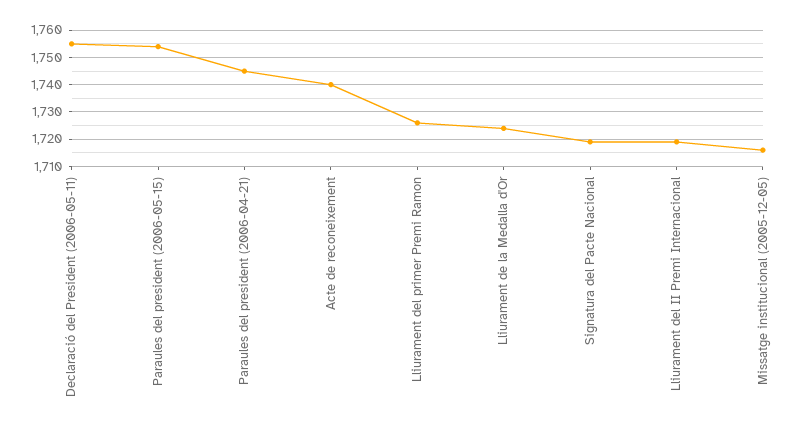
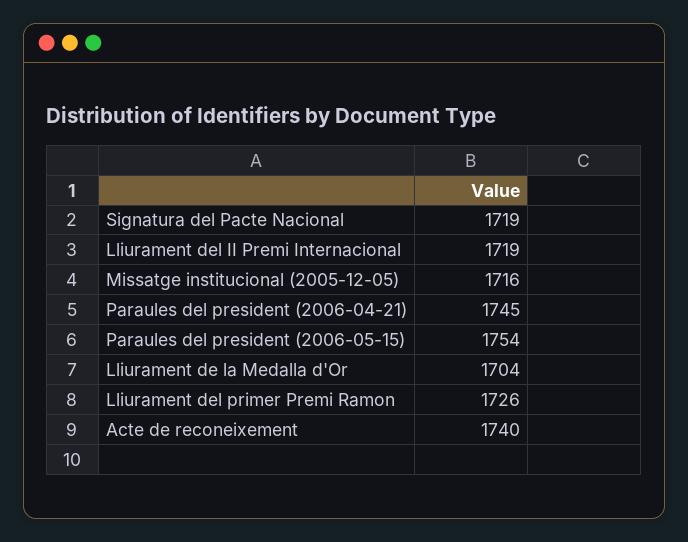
Declaració del President (2006-05-11): 1755 -> none
Lliurament de la Medalla d'Or: 1725 -> 1704

